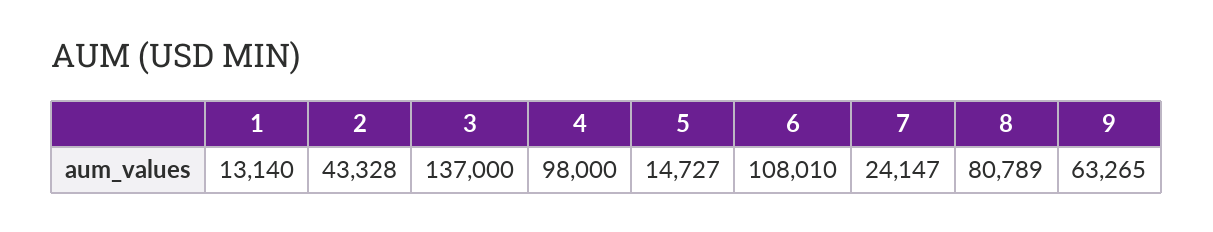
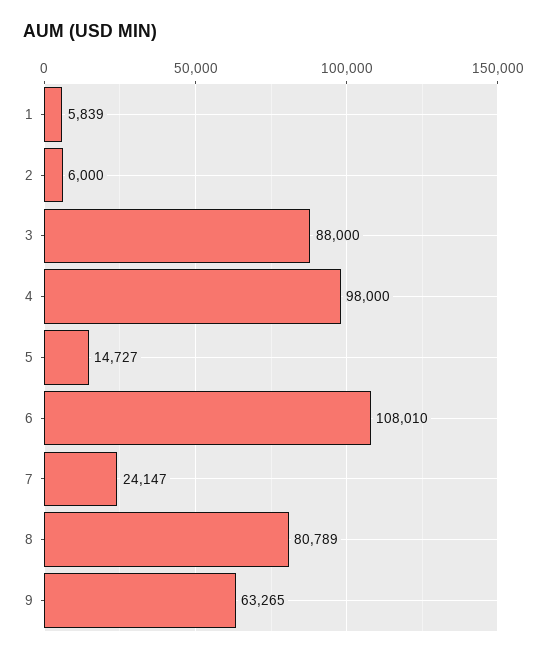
1: 13140 -> 5839
2: 43328 -> 6000
3: 137000 -> 88000

